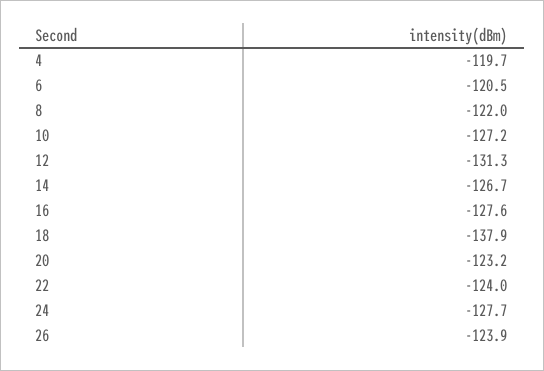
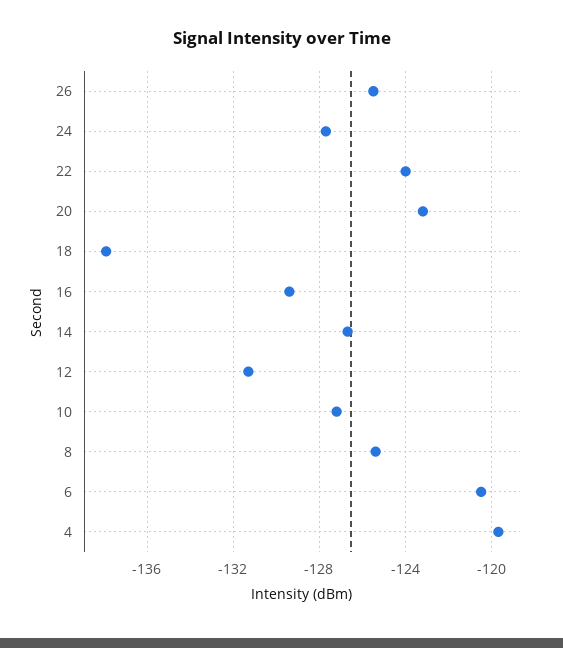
8: -122 -> -125.5
16: -127.6 -> -129.5
26: -123.9 -> -125.5

